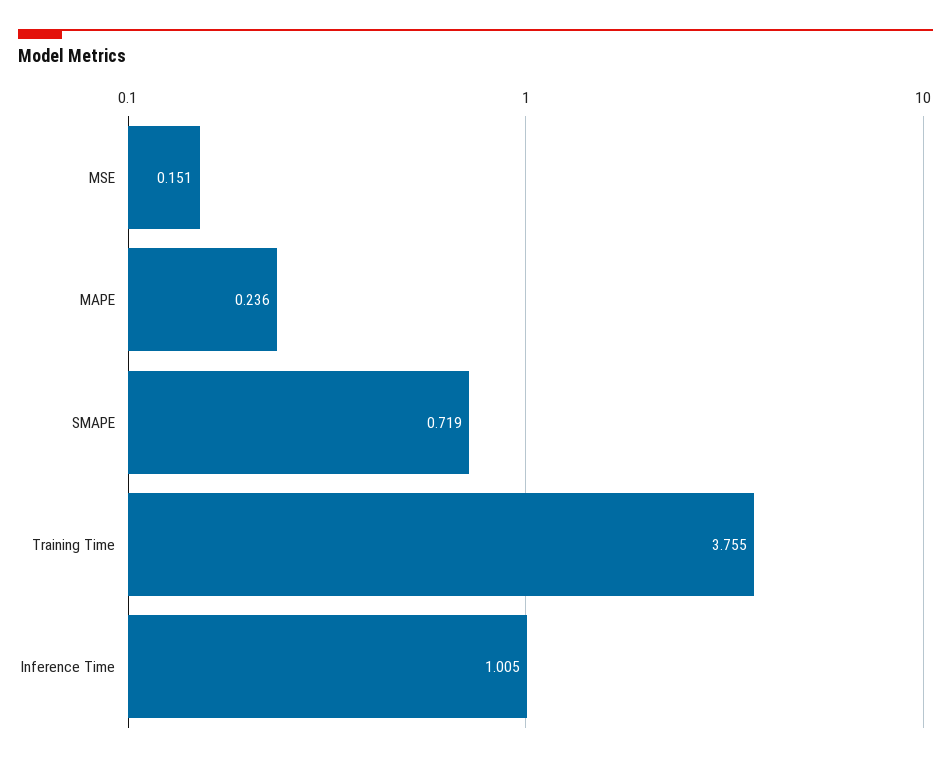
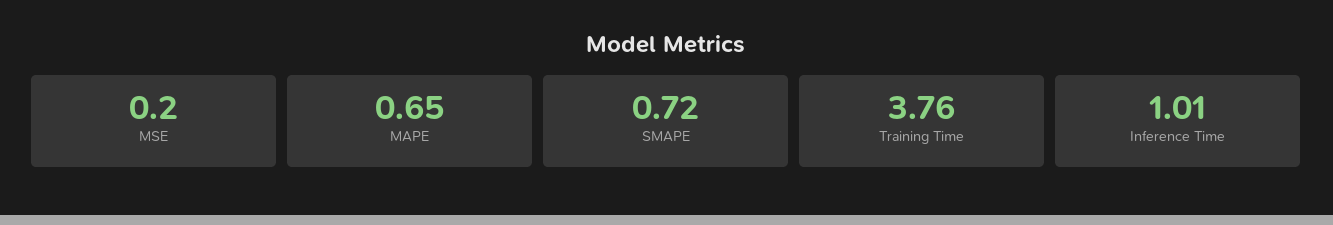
MSE: 0.151 -> 0.2
MAPE: 0.236 -> 0.65

